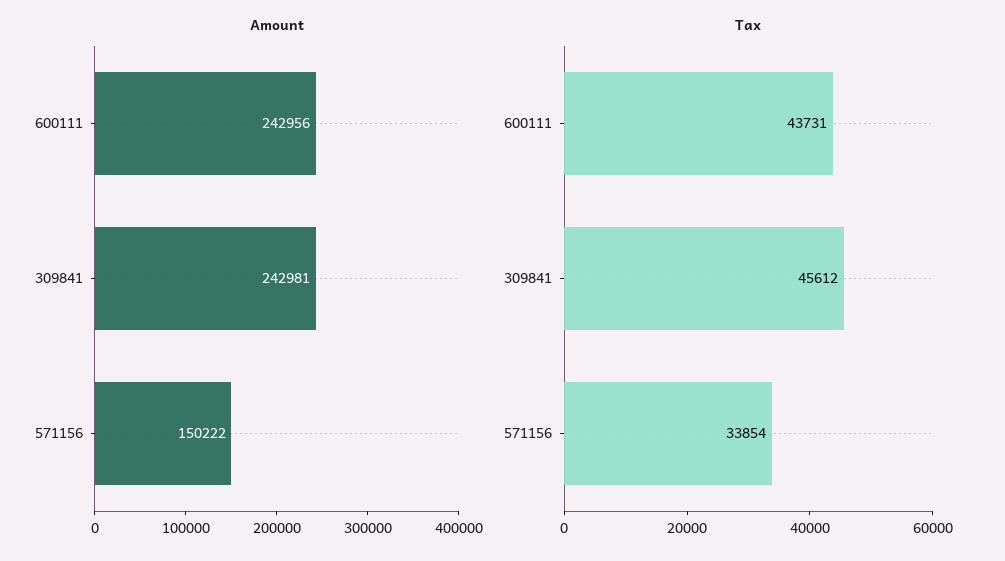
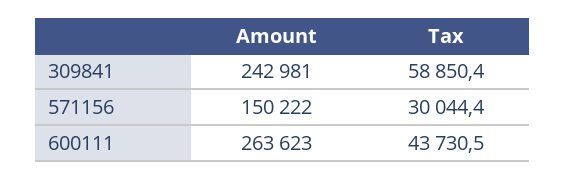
Amount, 600111: 242956 -> 263623
Tax, 309841: 45612 -> 58850.4
Tax, 571156: 33854 -> 30044.4

